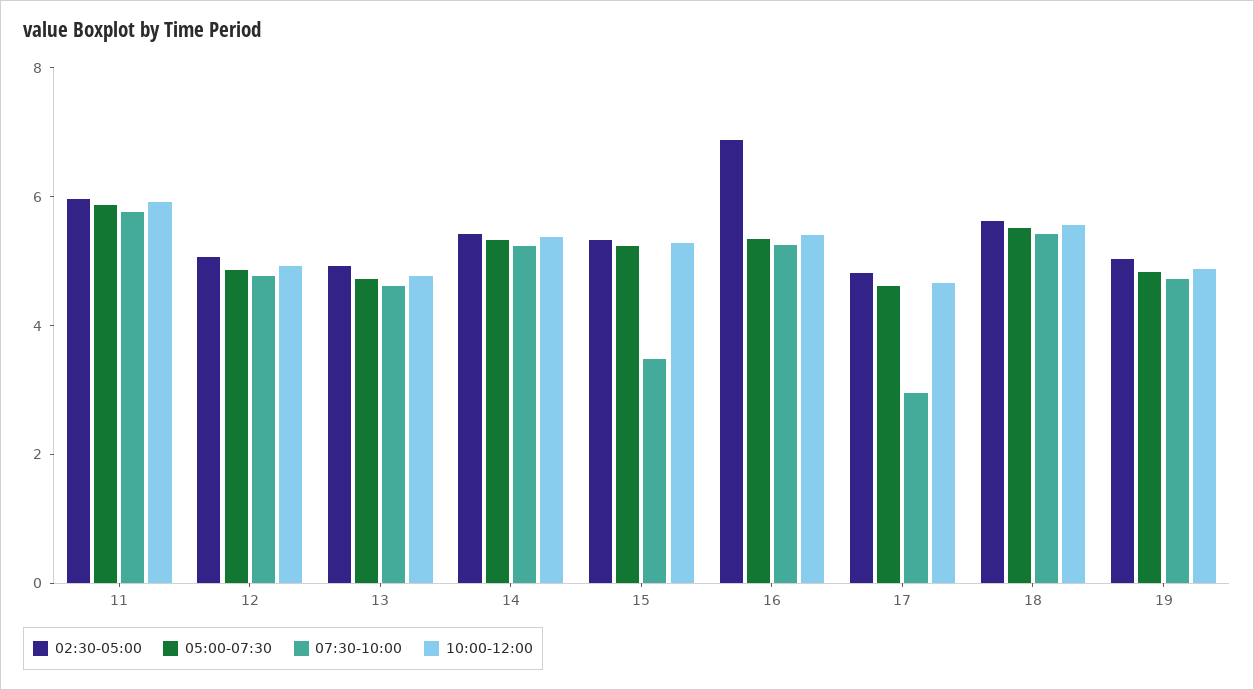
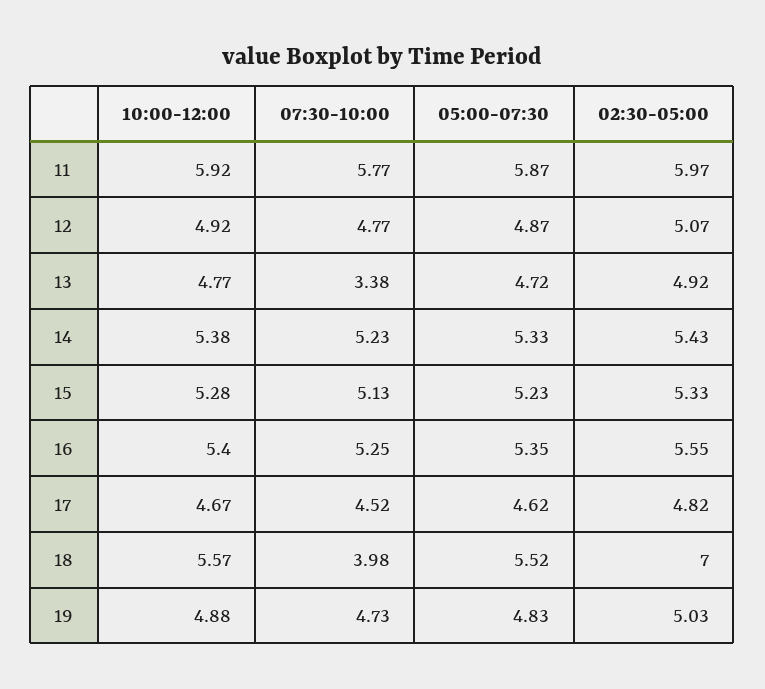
07:30-10:00, 13: 4.5 -> 3.38
07:30-10:00, 15: 3.5 -> 5.13
02:30-05:00, 16: 7 -> 5.55
07:30-10:00, 17: 3 -> 4.52
02:30-05:00, 18: 5.5 -> 7
07:30-10:00, 18: 5.5 -> 3.98

